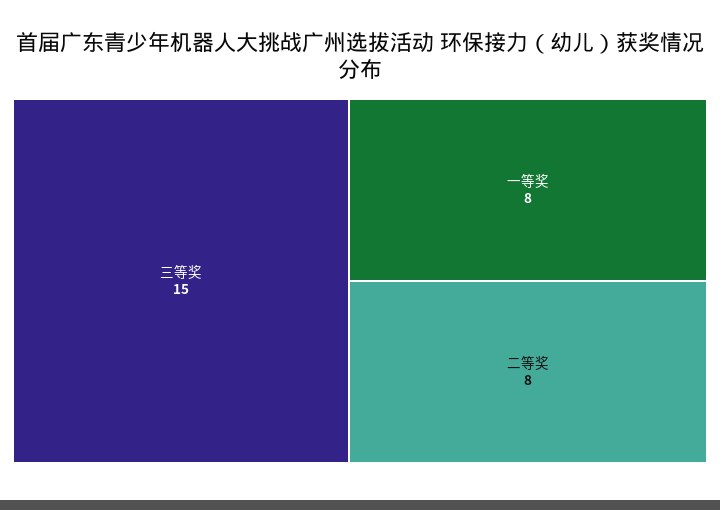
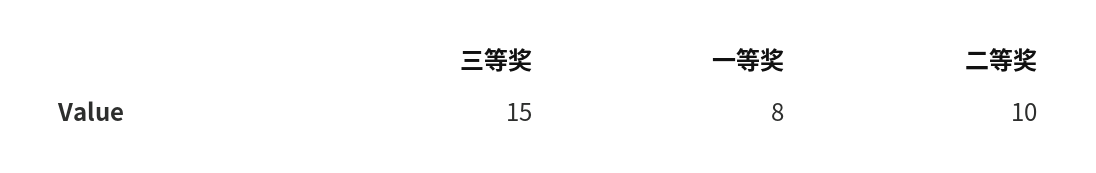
二等奖: 8 -> 10

